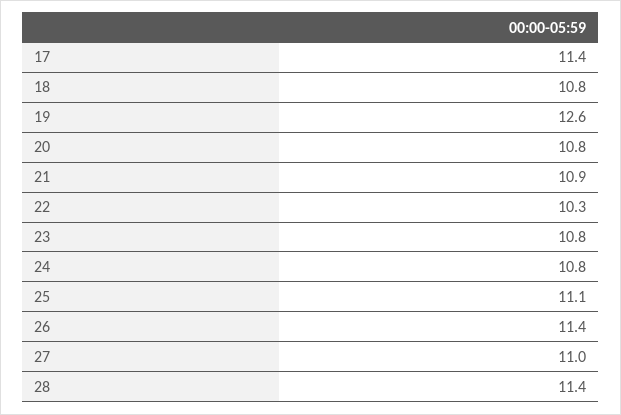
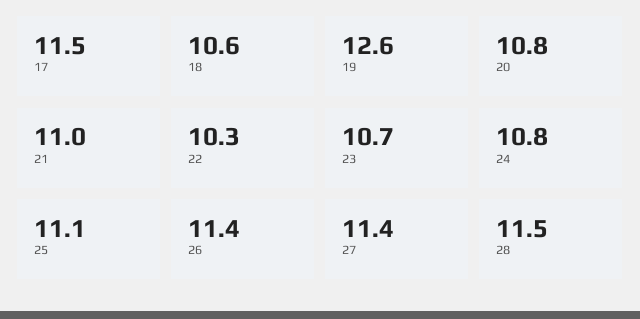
17: 11.4 -> 11.5
18: 10.8 -> 10.6
21: 10.9 -> 11
23: 10.8 -> 10.7
27: 11 -> 11.4
28: 11.4 -> 11.5

